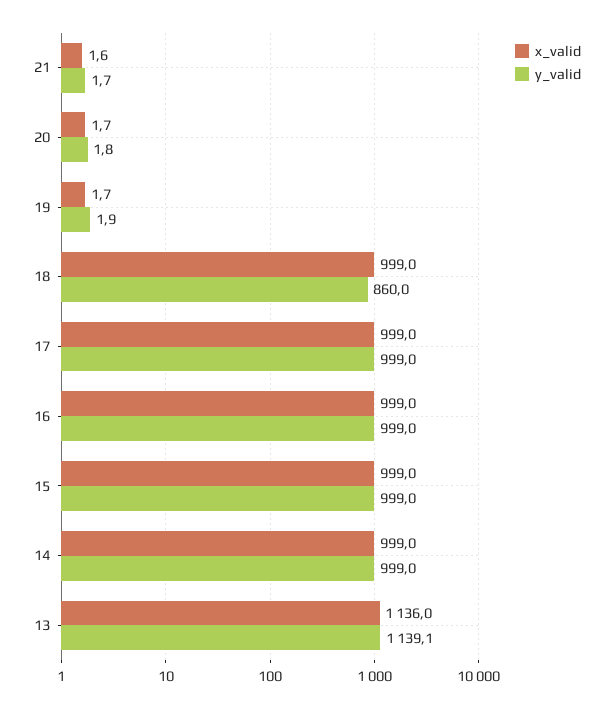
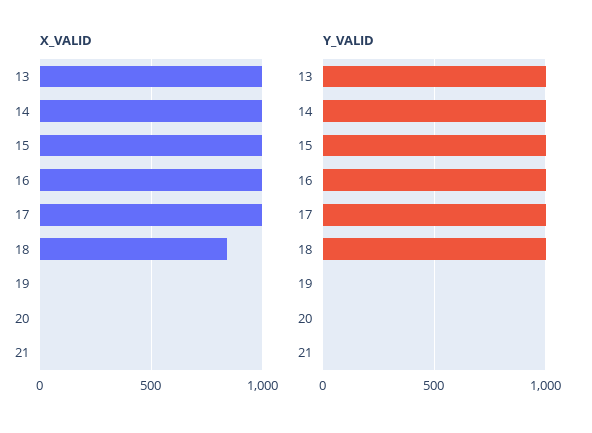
x_valid, 18: 999 -> 850
y_valid, 18: 860 -> 1000
x_valid, 13: 1136 -> 1000
y_valid, 13: 1139.1 -> 1000

